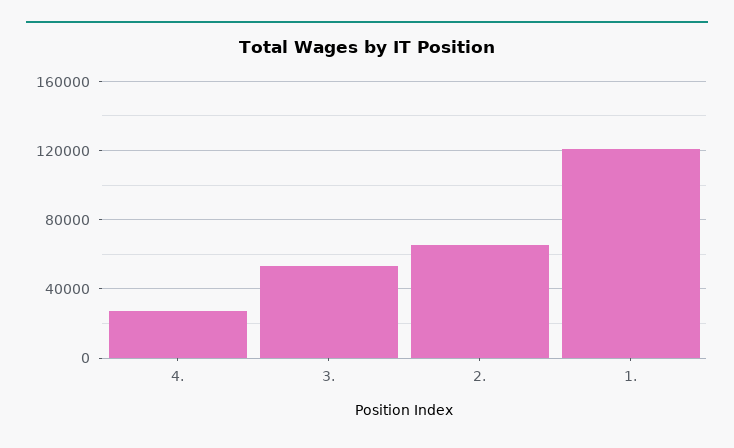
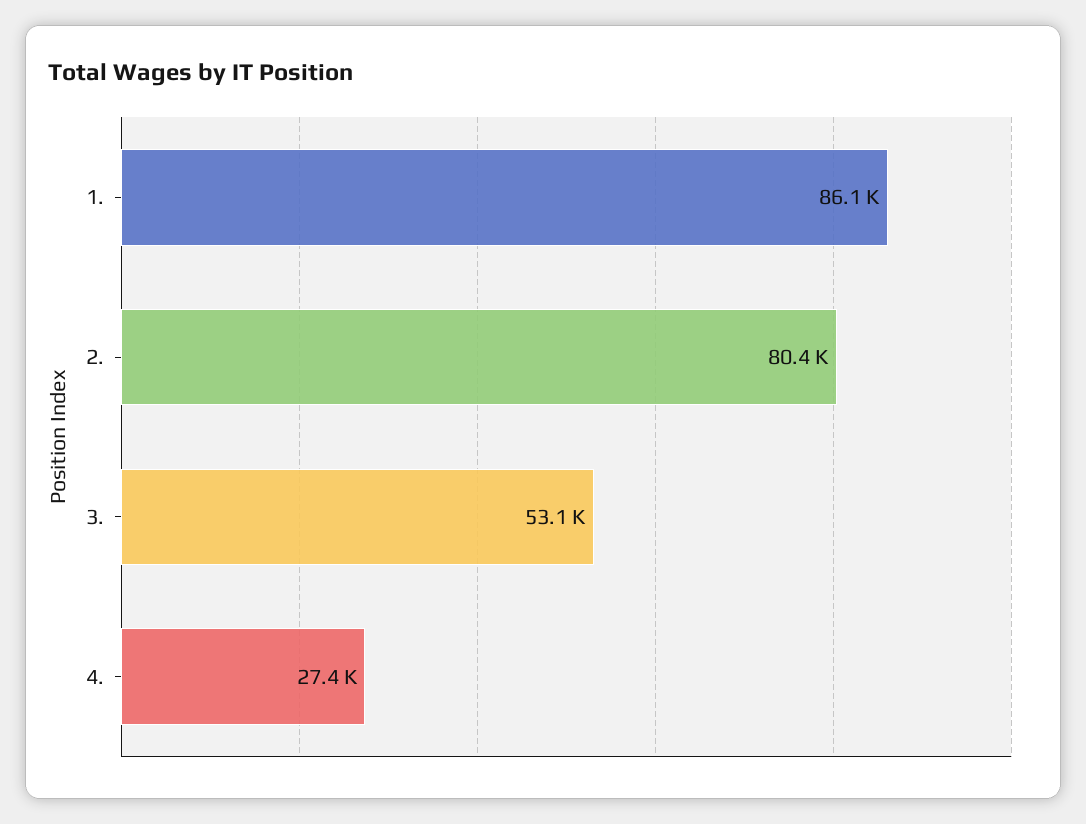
2.: 65000 -> 80400
1.: 120000 -> 86100

